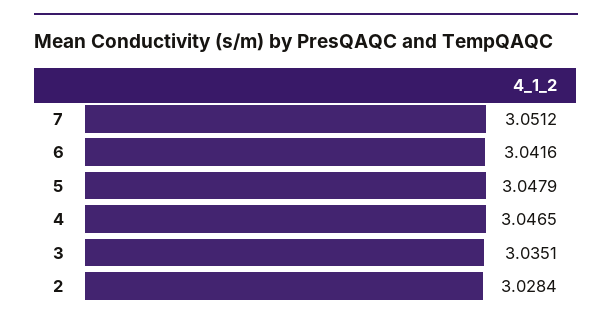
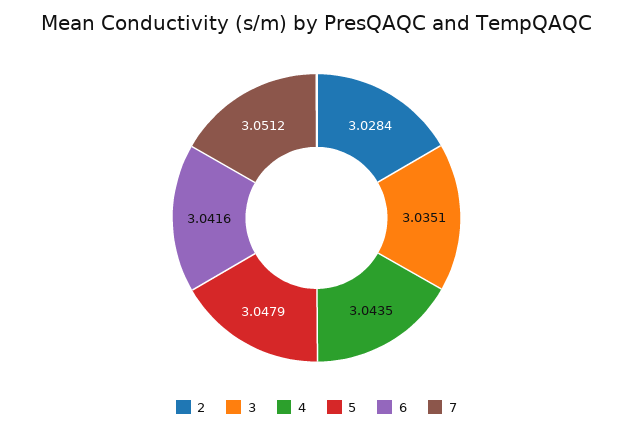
4: 3.0465 -> 3.0435

